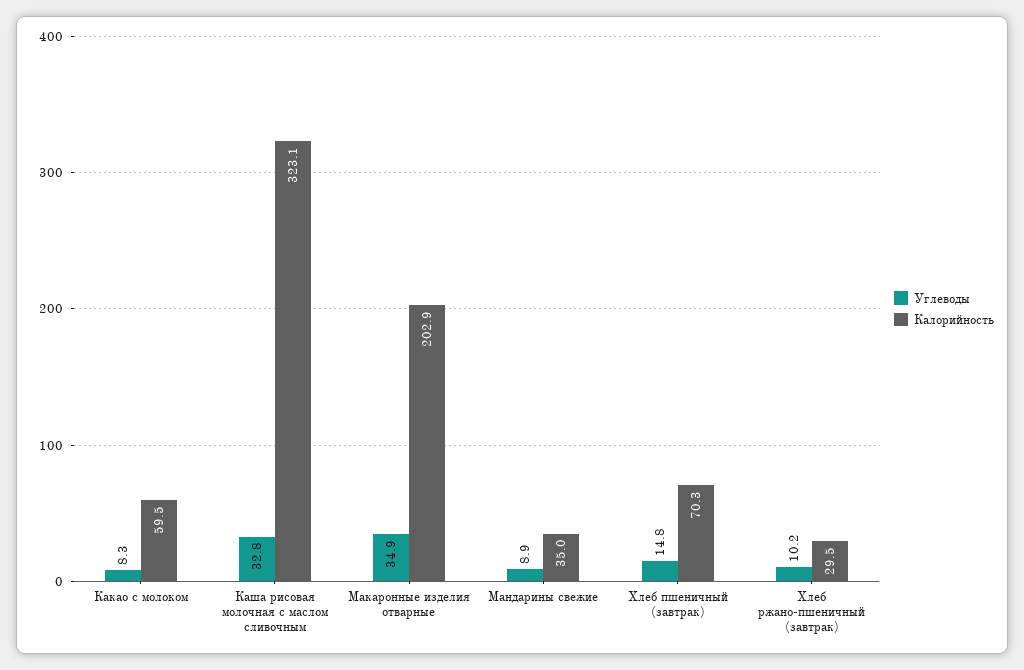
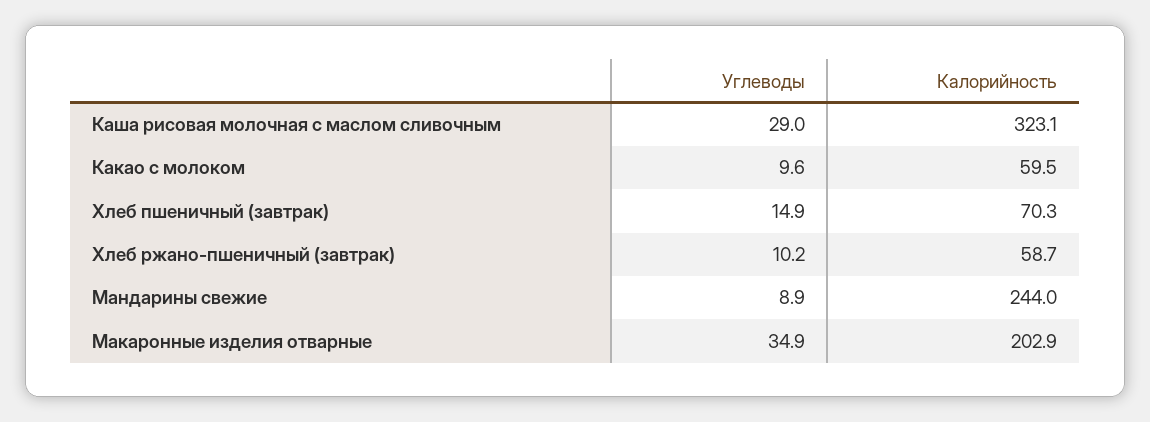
Углеводы, Какао с молоком: 8.3 -> 9.6
Углеводы, Каша рисовая молочная с маслом сливочным: 32.8 -> 29
Калорийность, Мандарины свежие: 35 -> 244
Углеводы, Хлеб пшеничный (завтрак): 14.8 -> 14.9
Калорийность, Хлеб ржано-пшеничный (завтрак): 29.5 -> 58.7

